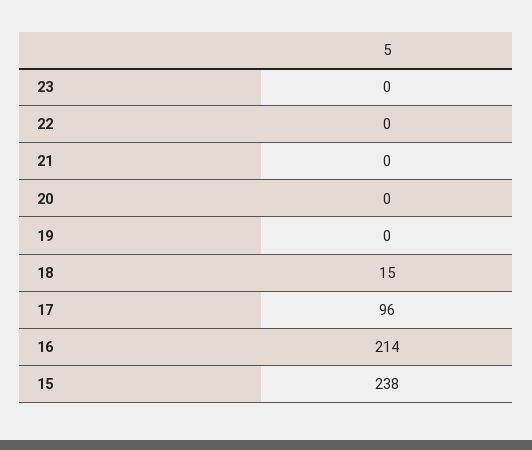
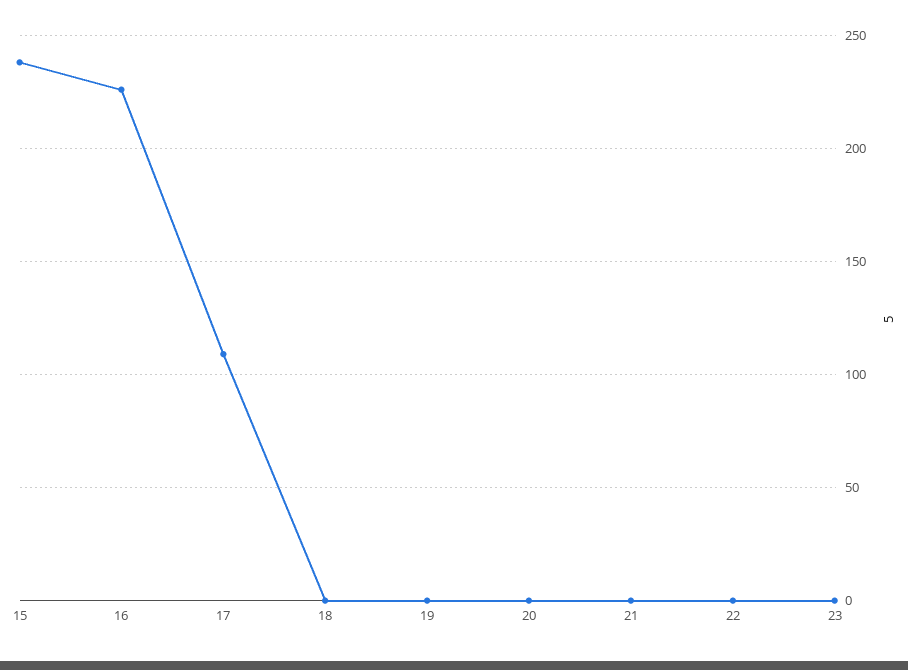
18: 15 -> 0
17: 96 -> 110
16: 214 -> 225

